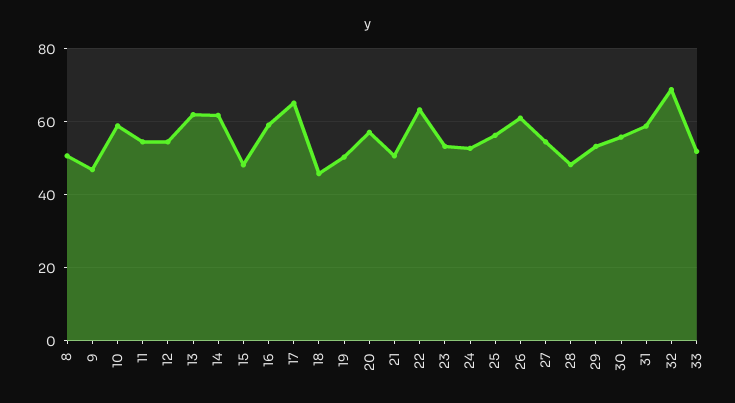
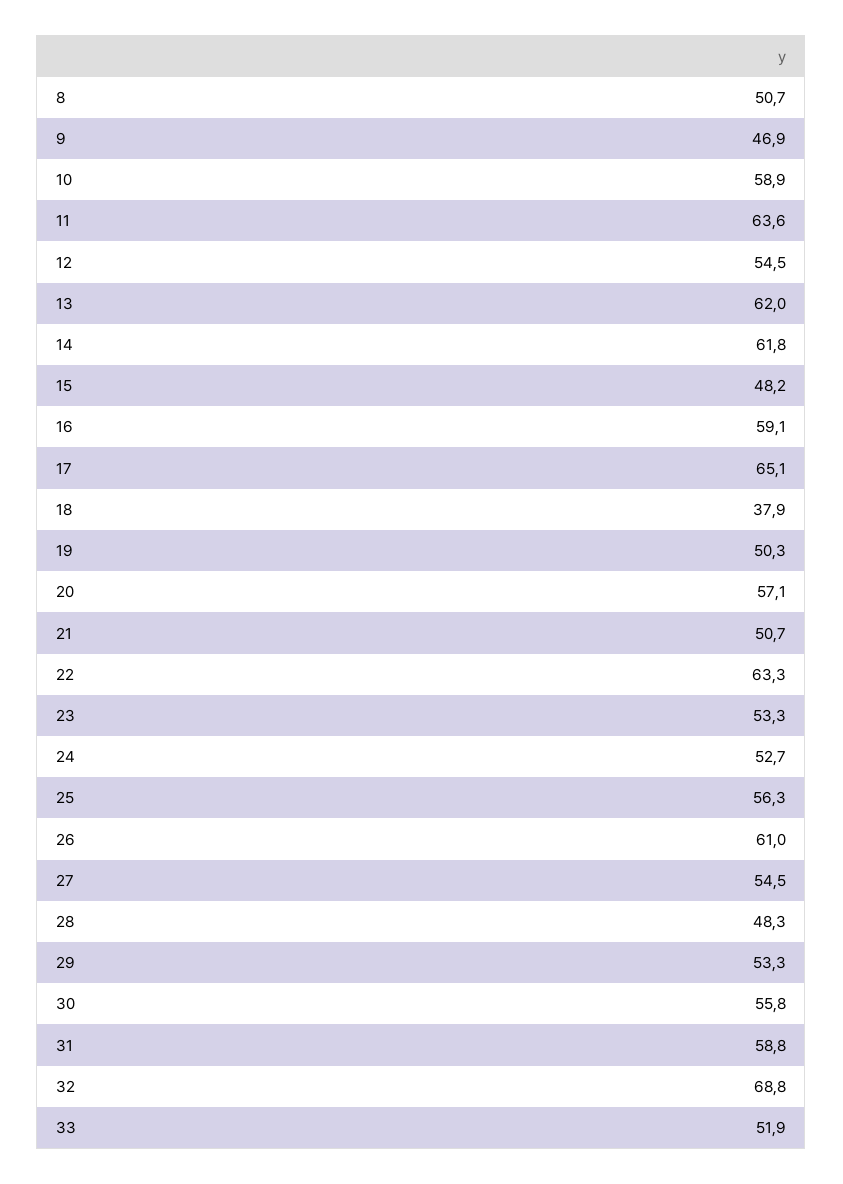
11: 54 -> 63.6
18: 46 -> 37.9

